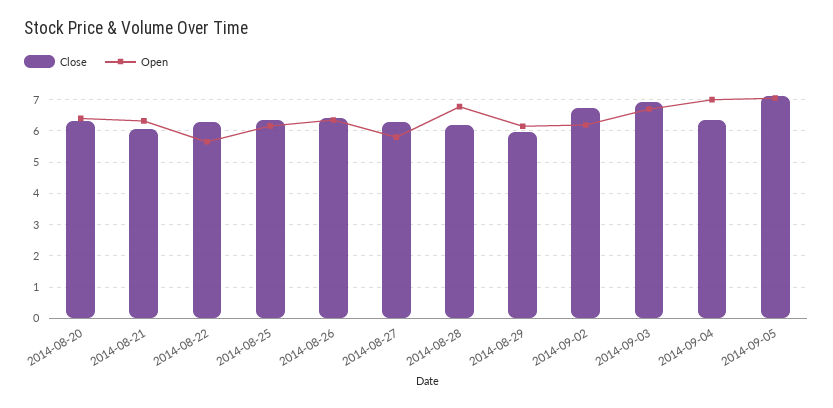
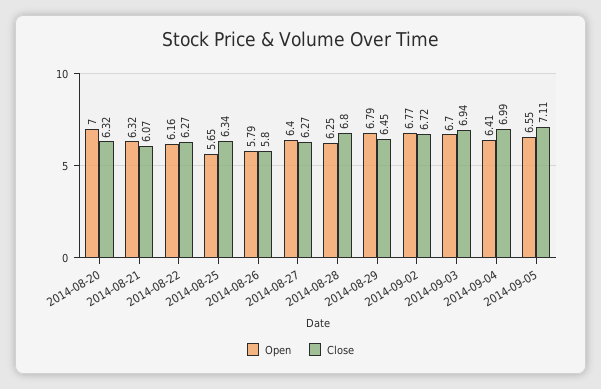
Open, 2014-08-20: 6.4 -> 7
Open, 2014-08-22: 5.6 -> 6.16
Open, 2014-08-25: 6.2 -> 5.65
Close, 2014-08-26: 6.4 -> 5.8
Open, 2014-08-26: 6.4 -> 5.79
Open, 2014-08-27: 5.8 -> 6.4
Close, 2014-08-28: 6.2 -> 6.8
Open, 2014-08-28: 6.8 -> 6.25
Close, 2014-08-29: 6 -> 6.45
Open, 2014-08-29: 6.2 -> 6.79
Open, 2014-09-02: 6.2 -> 6.77
Close, 2014-09-04: 6.4 -> 6.99
Open, 2014-09-04: 7 -> 6.41
Open, 2014-09-05: 7 -> 6.55

